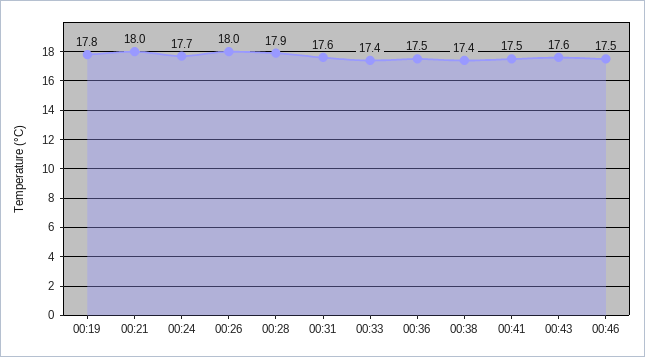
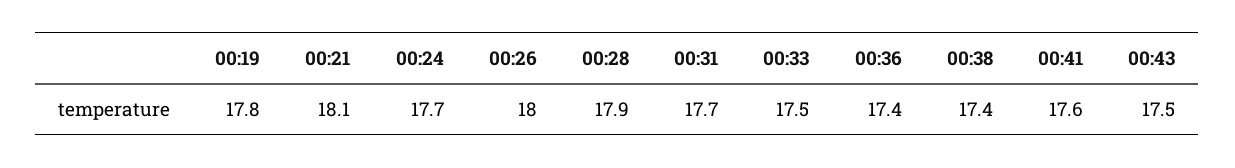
00:21: 18 -> 18.1
00:31: 17.6 -> 17.7
00:33: 17.4 -> 17.5
00:36: 17.5 -> 17.4
00:41: 17.5 -> 17.6
00:43: 17.6 -> 17.5
00:46: 17.5 -> none

